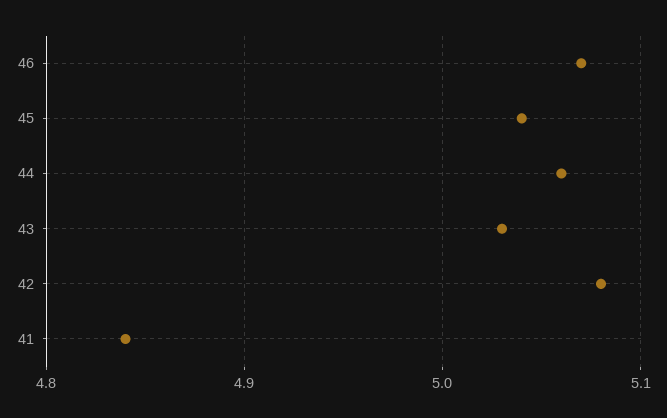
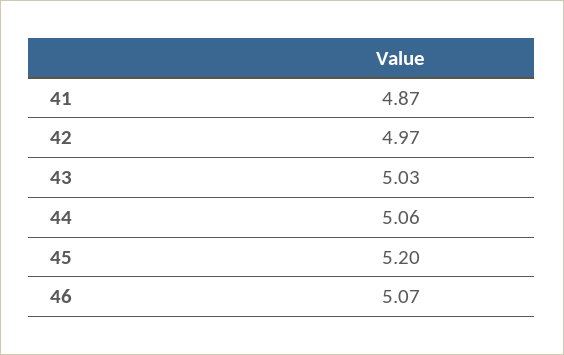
45: 5.04 -> 5.2
42: 5.08 -> 4.97
41: 4.84 -> 4.87

